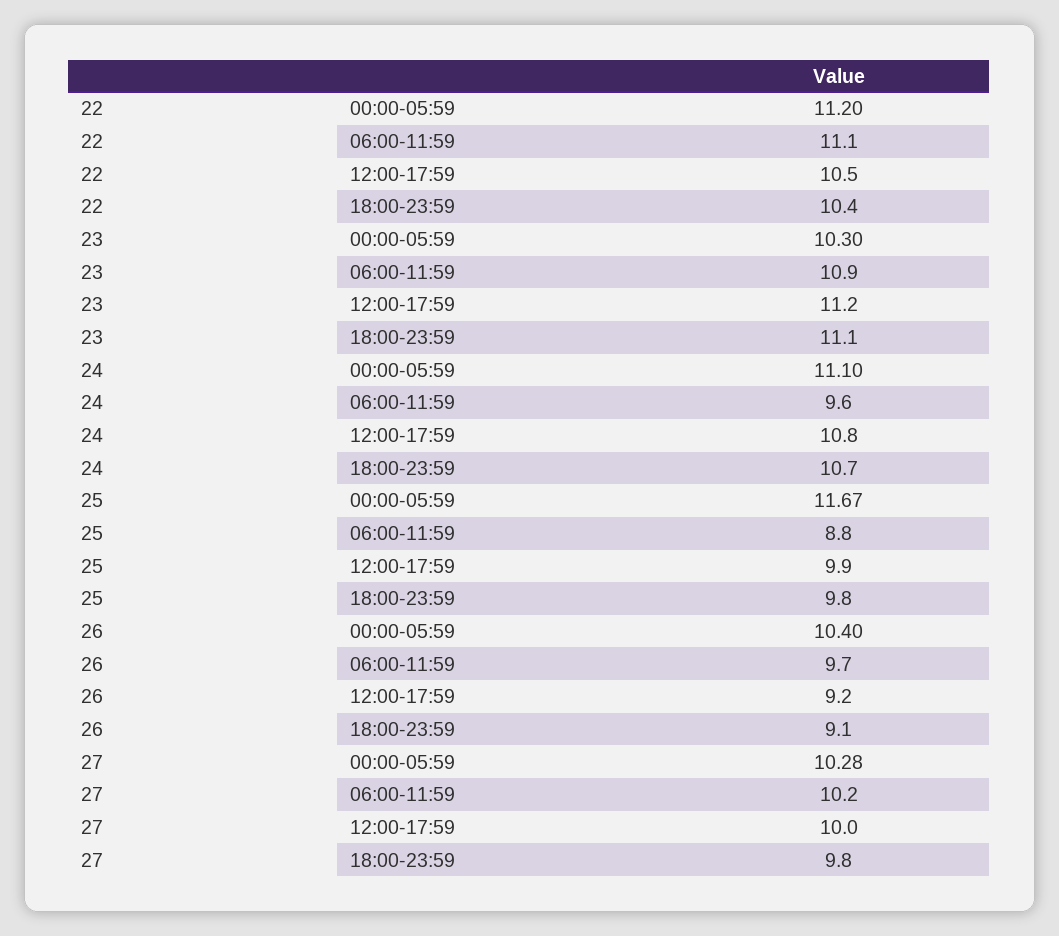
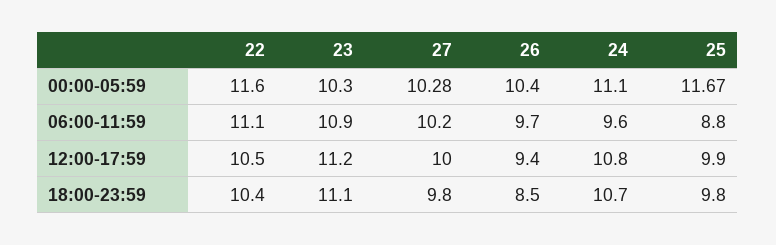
22, 00:00-05:59: 11.2 -> 11.6
26, 12:00-17:59: 9.2 -> 9.4
26, 18:00-23:59: 9.1 -> 8.5

